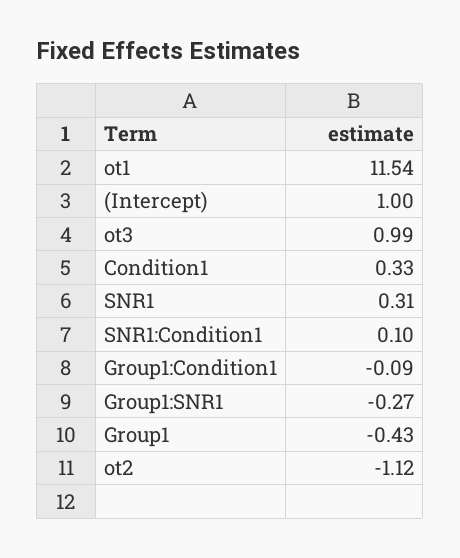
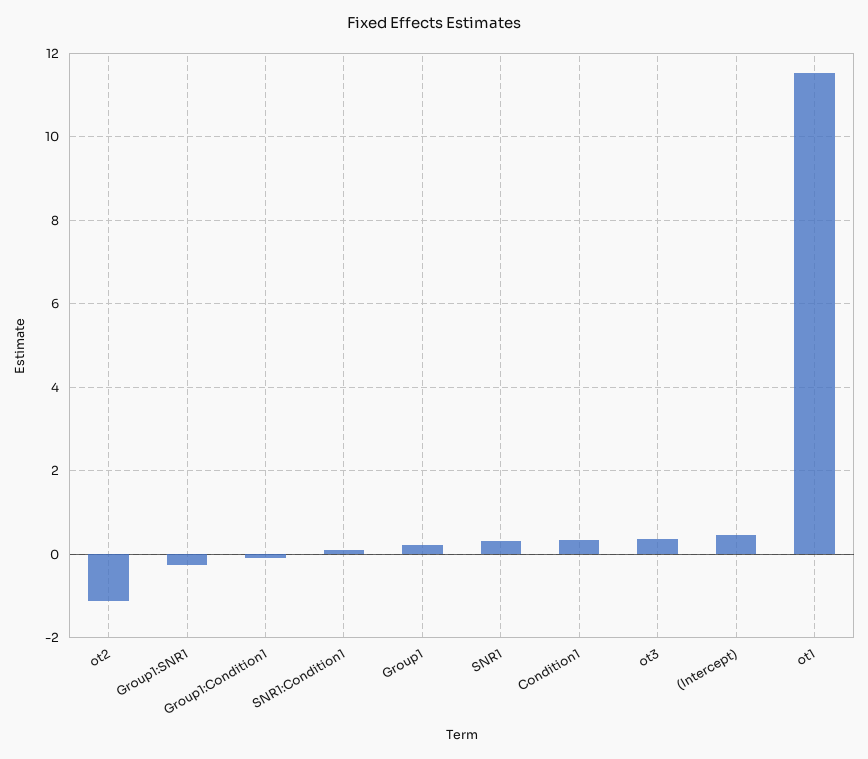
(Intercept): 1 -> 0.4
ot3: 0.99 -> 0.4
Group1: -0.43 -> 0.2

